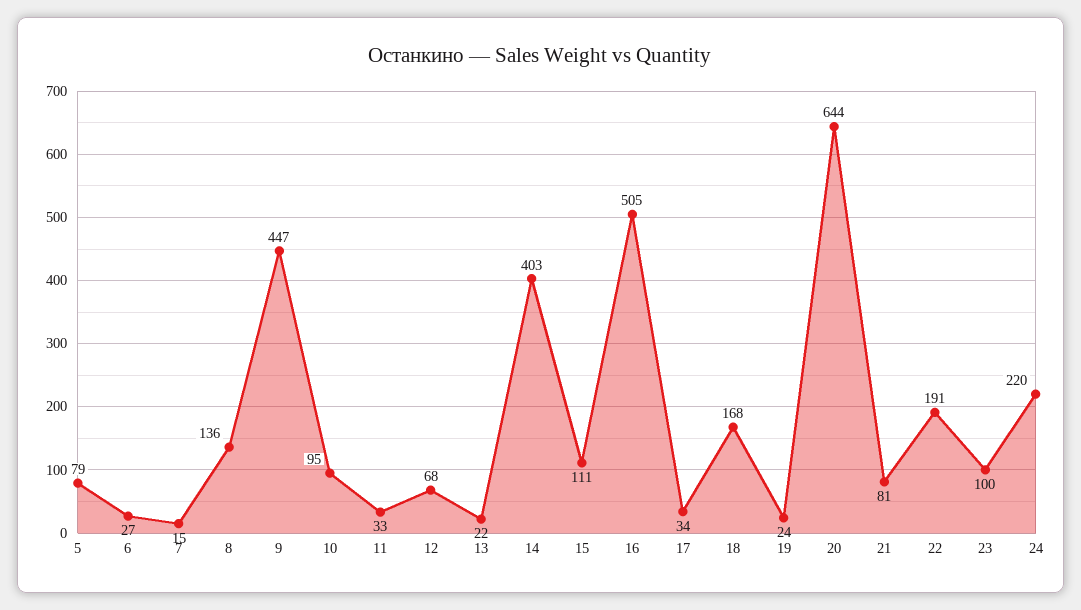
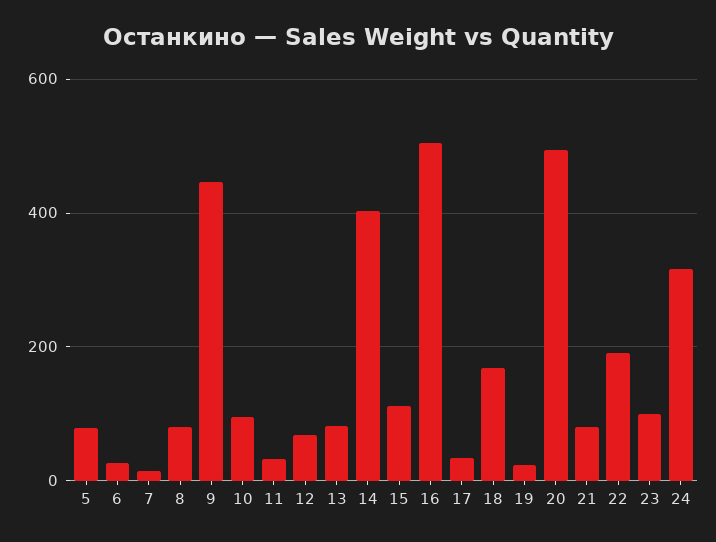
8: 136 -> 80
13: 22 -> 80
20: 644 -> 500
24: 220 -> 320

